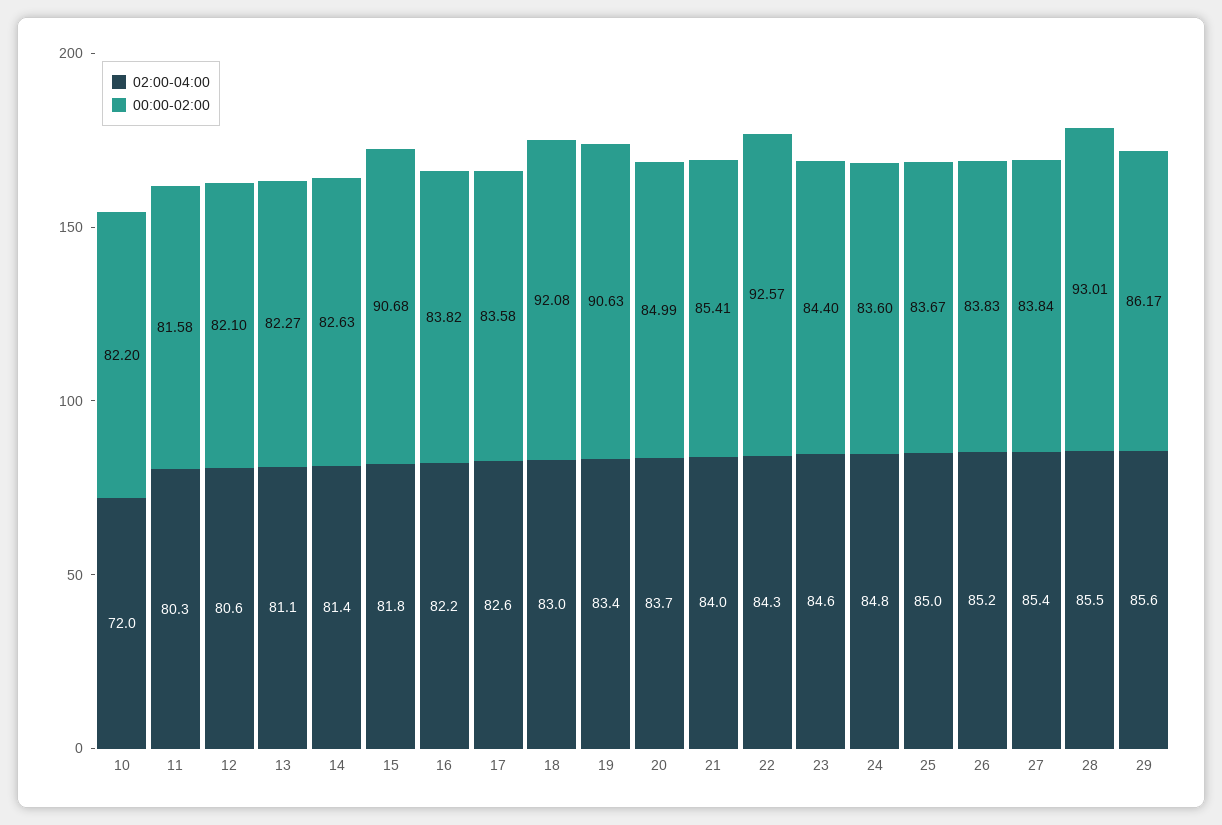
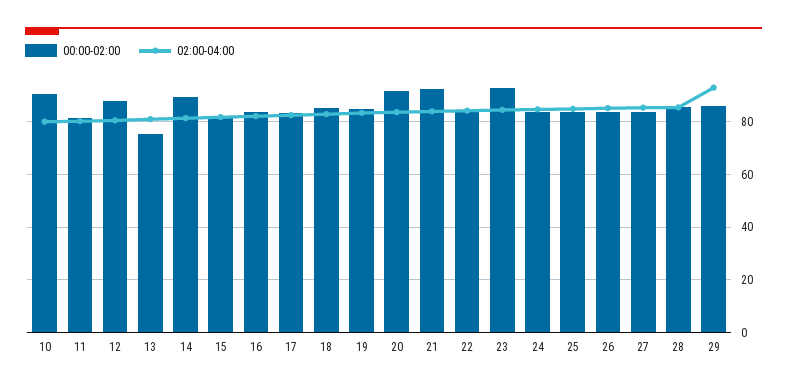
02:00-04:00, 10: 72 -> 80
00:00-02:00, 10: 82.2 -> 90
00:00-02:00, 12: 82.1 -> 87.5
00:00-02:00, 13: 82.27 -> 75
00:00-02:00, 14: 82.63 -> 90
00:00-02:00, 15: 90.68 -> 82.5
00:00-02:00, 18: 92.08 -> 85
00:00-02:00, 19: 90.63 -> 85
00:00-02:00, 20: 84.99 -> 92.5
00:00-02:00, 21: 85.41 -> 92.5
00:00-02:00, 22: 92.57 -> 85
00:00-02:00, 23: 84.4 -> 92.5
00:00-02:00, 28: 93.01 -> 85
02:00-04:00, 29: 85.6 -> 92.5

